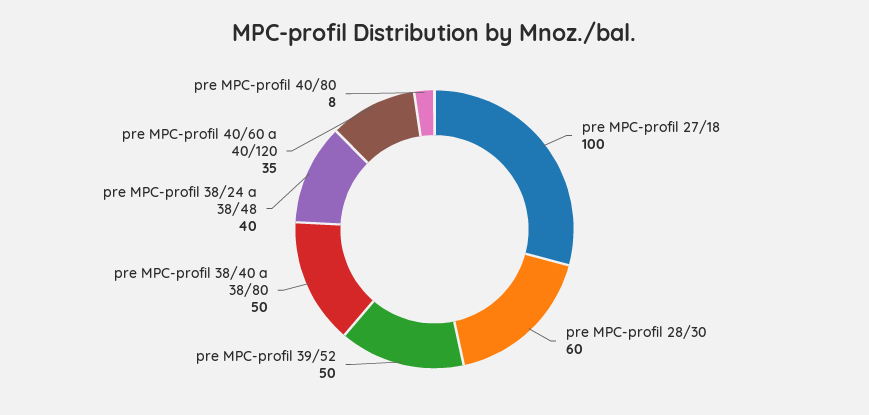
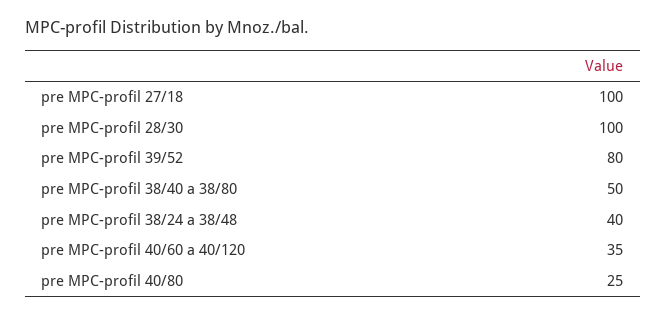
pre MPC-profil 28/30: 60 -> 100
pre MPC-profil 39/52: 50 -> 80
pre MPC-profil 40/80: 8 -> 25

